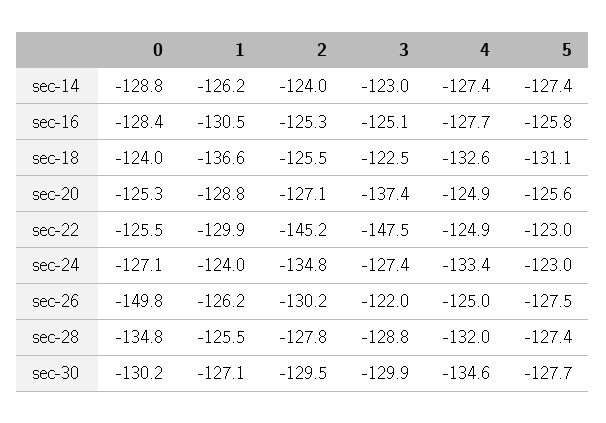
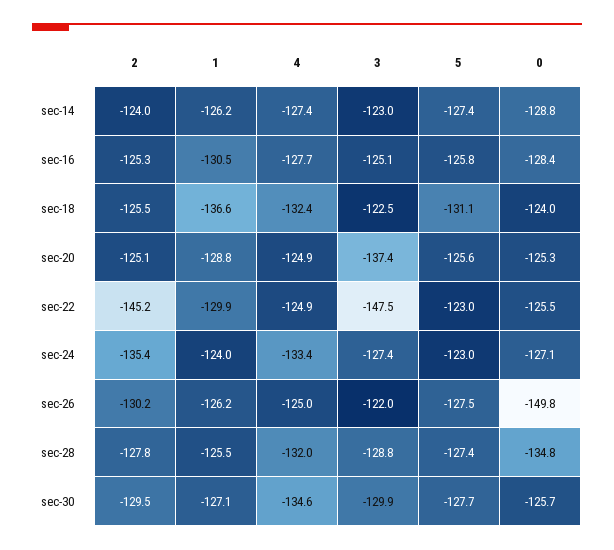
4, sec-18: -132.6 -> -132.4
2, sec-20: -127.1 -> -125.1
2, sec-24: -134.8 -> -135.4
0, sec-30: -130.2 -> -125.7

